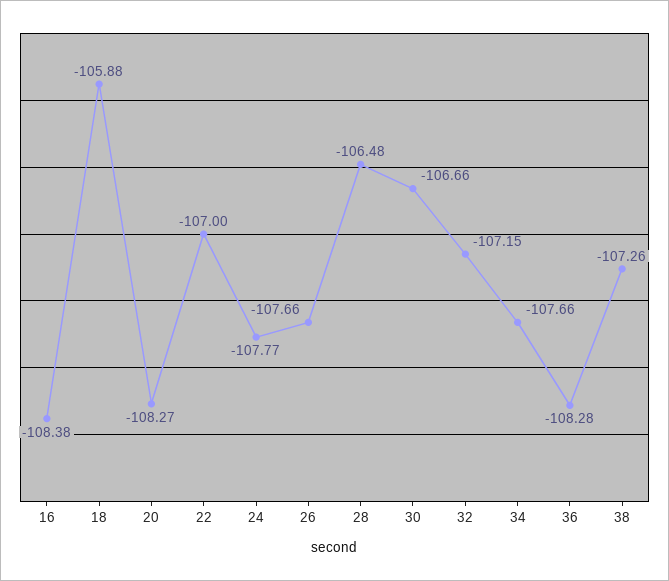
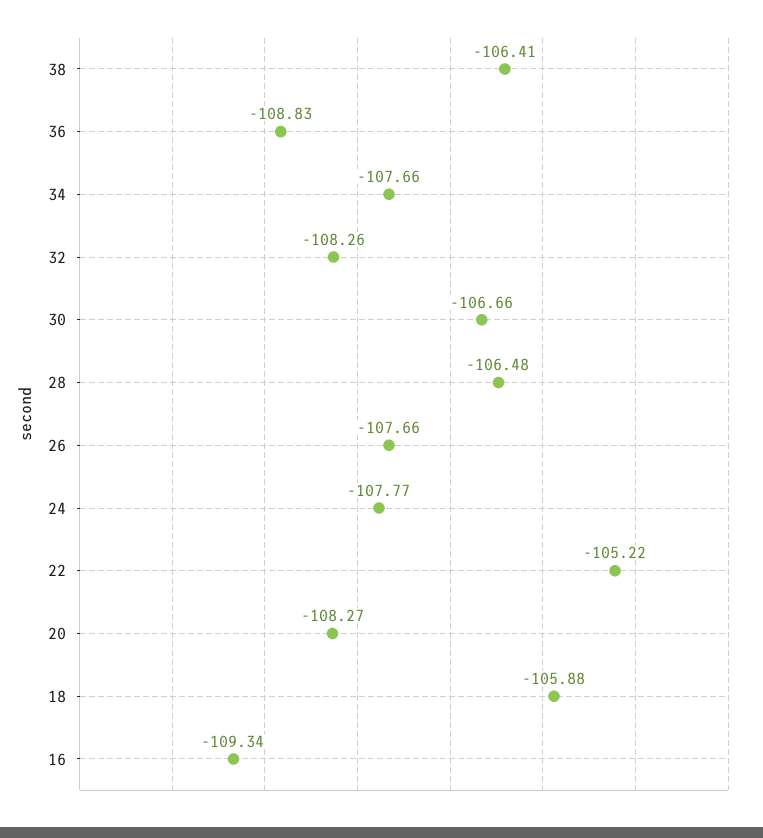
16: -108.38 -> -109.34
22: -107 -> -105.22
32: -107.15 -> -108.26
36: -108.28 -> -108.83
38: -107.26 -> -106.41

